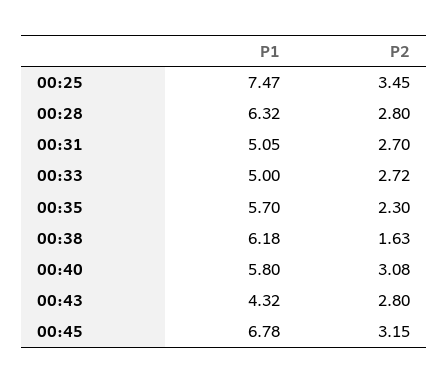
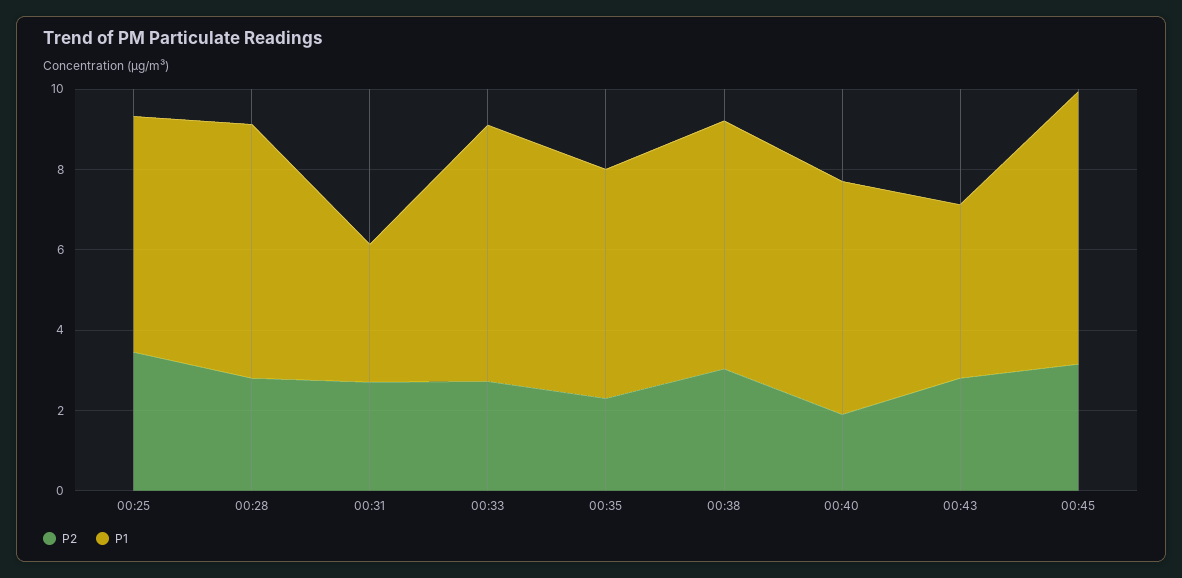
P1, 00:25: 7.47 -> 6
P1, 00:31: 5.05 -> 3.5
P1, 00:33: 5 -> 6.5
P2, 00:38: 1.63 -> 3
P2, 00:40: 3.08 -> 2

